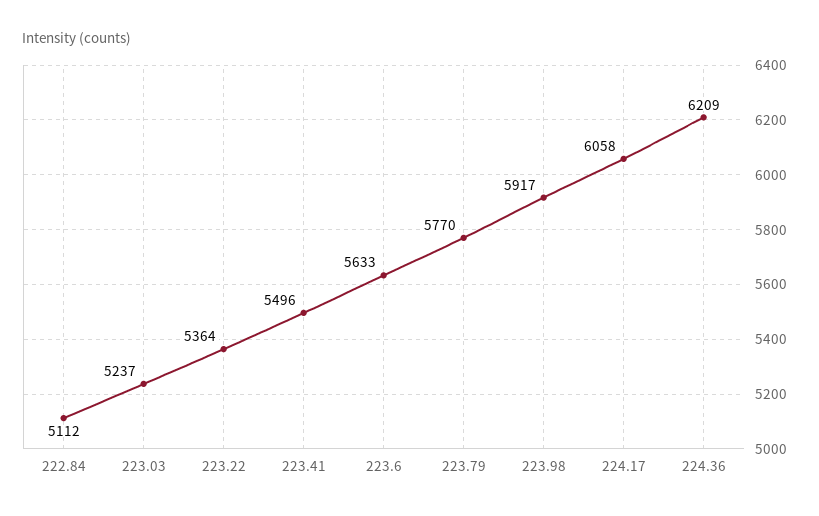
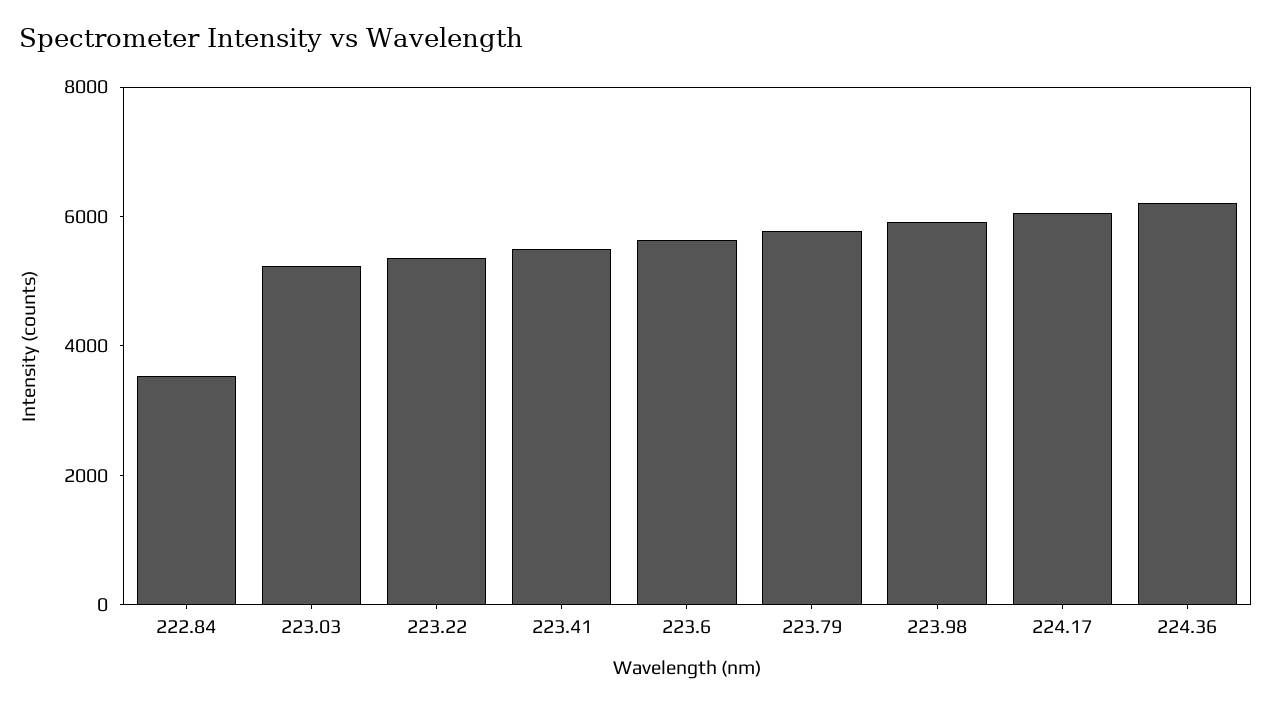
222.84: 5112 -> 3500

